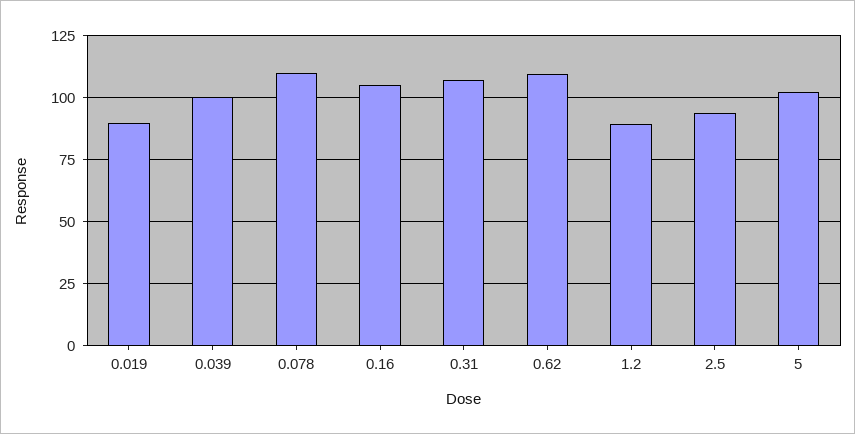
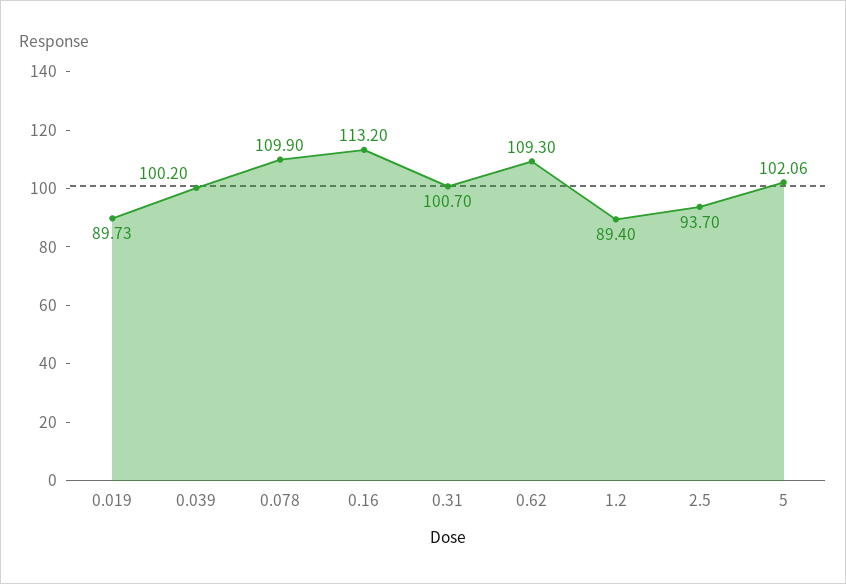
0.16: 105 -> 113.2
0.31: 107.5 -> 100.7

